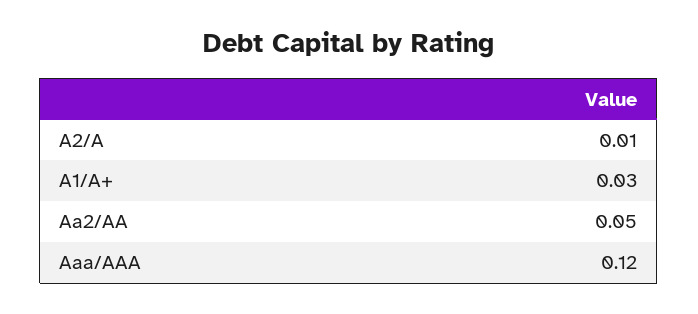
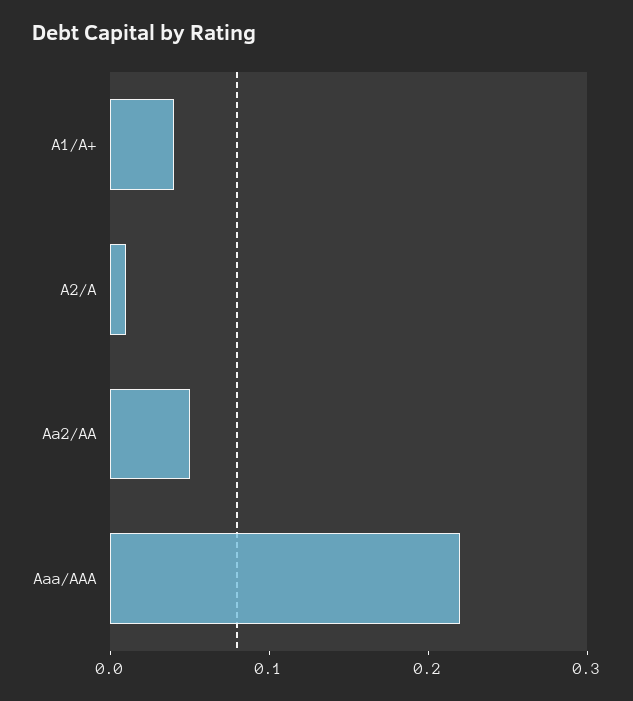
A1/A+: 0.03 -> 0.04
Aaa/AAA: 0.12 -> 0.22

